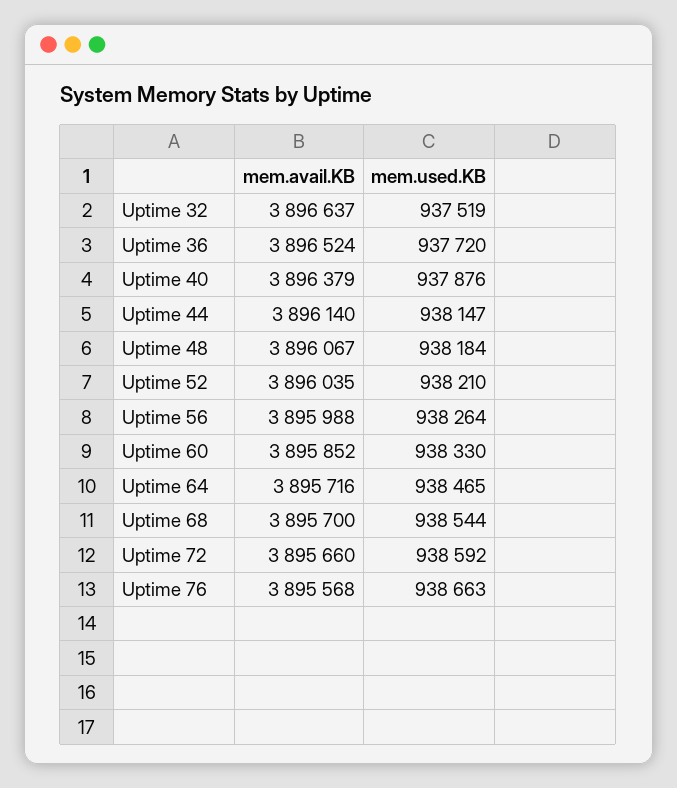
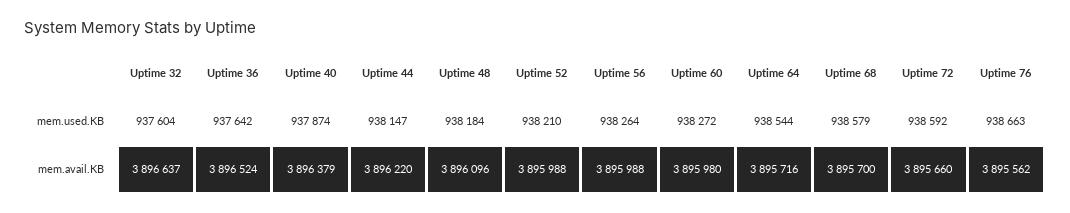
mem.used.KB, Uptime 32: 937519 -> 937604
mem.used.KB, Uptime 36: 937720 -> 937642
mem.used.KB, Uptime 40: 937876 -> 937874
mem.avail.KB, Uptime 44: 3896140 -> 3896220
mem.avail.KB, Uptime 48: 3896067 -> 3896096
mem.avail.KB, Uptime 52: 3896035 -> 3895988
mem.avail.KB, Uptime 60: 3895852 -> 3895980
mem.used.KB, Uptime 60: 938330 -> 938272
mem.used.KB, Uptime 64: 938465 -> 938544
mem.used.KB, Uptime 68: 938544 -> 938579
mem.avail.KB, Uptime 76: 3895568 -> 3895562

